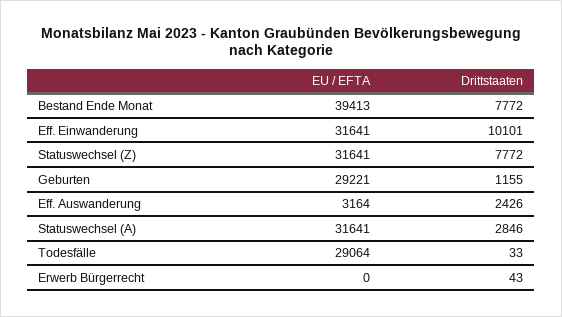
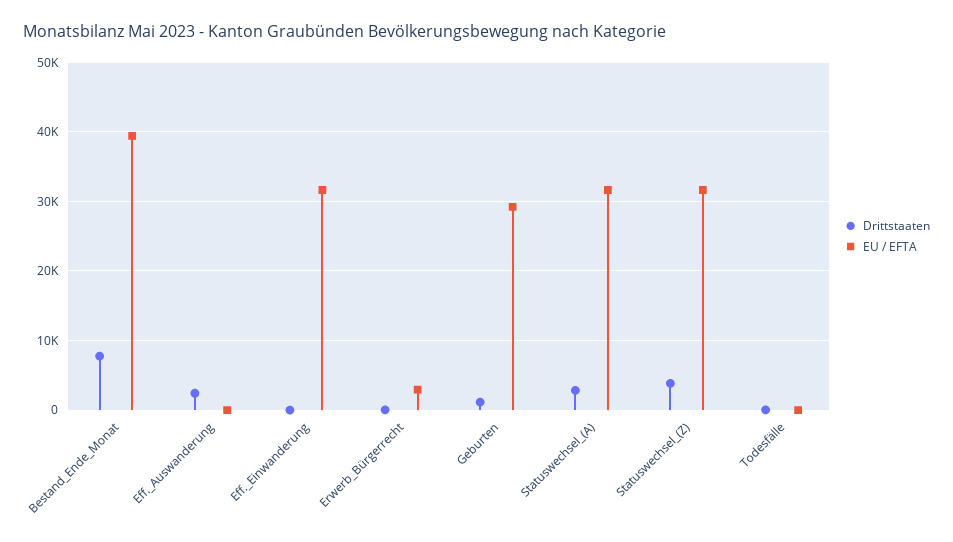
Drittstaaten, Eff. Einwanderung: 10101 -> 0
Drittstaaten, Statuswechsel (Z): 7772 -> 4000
EU / EFTA, Eff. Auswanderung: 3164 -> 0
EU / EFTA, Todesfälle: 29064 -> 0
EU / EFTA, Erwerb Bürgerrecht: 0 -> 3000

